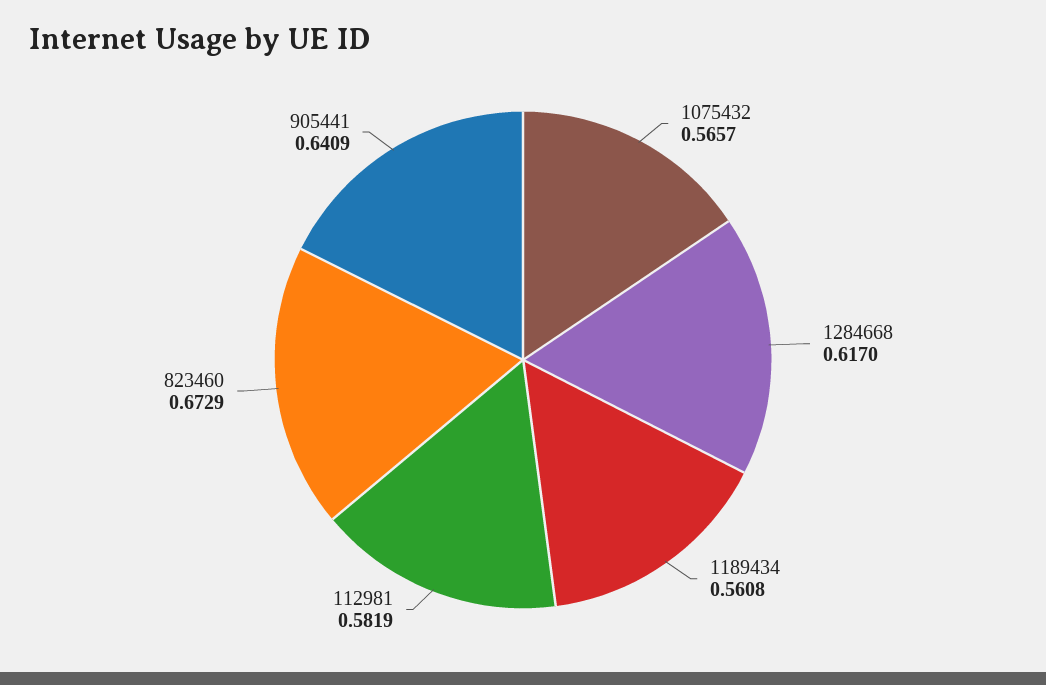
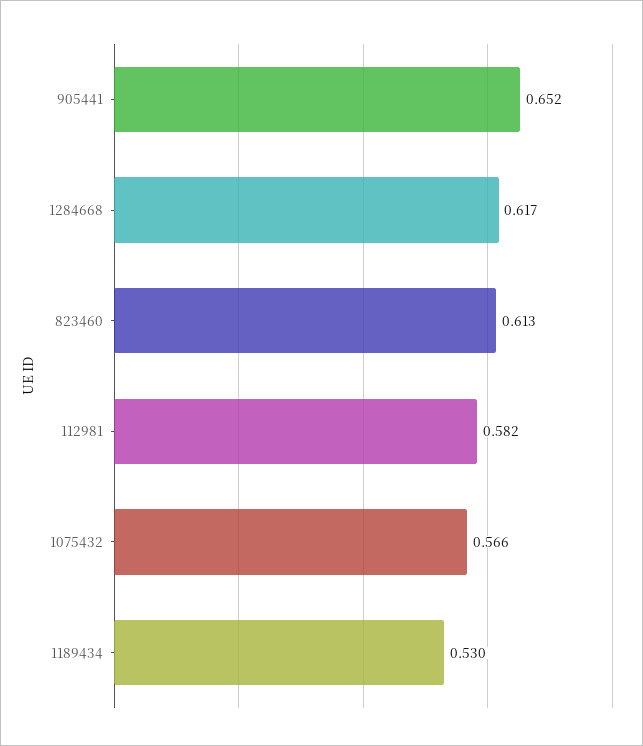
1189434: 0.5608 -> 0.53
823460: 0.6729 -> 0.613
905441: 0.6409 -> 0.652

